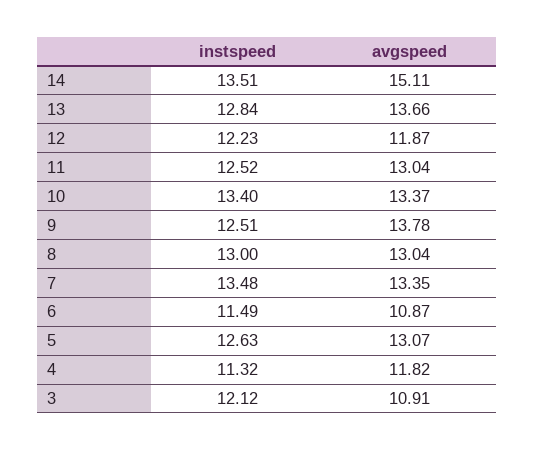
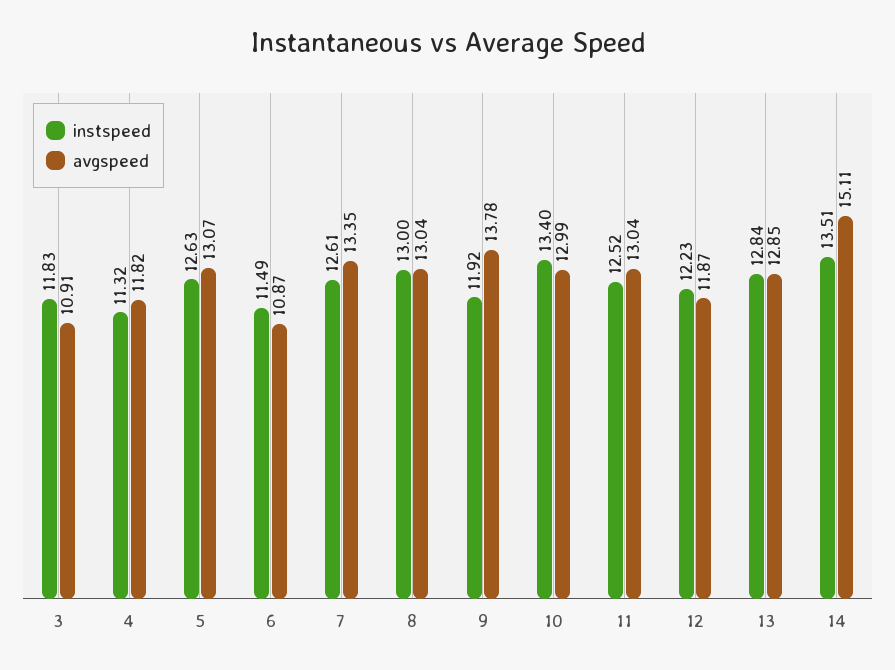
avgspeed, 13: 13.66 -> 12.85
avgspeed, 10: 13.37 -> 12.99
instspeed, 9: 12.51 -> 11.92
instspeed, 7: 13.48 -> 12.61
instspeed, 3: 12.12 -> 11.83

